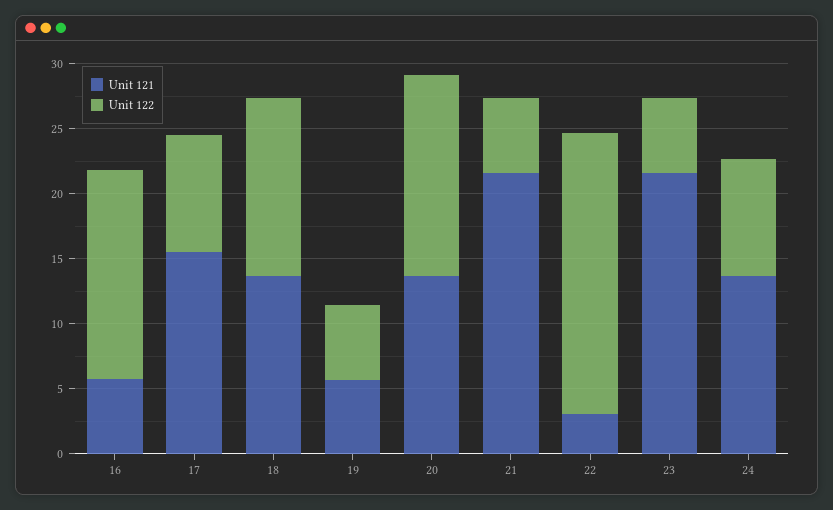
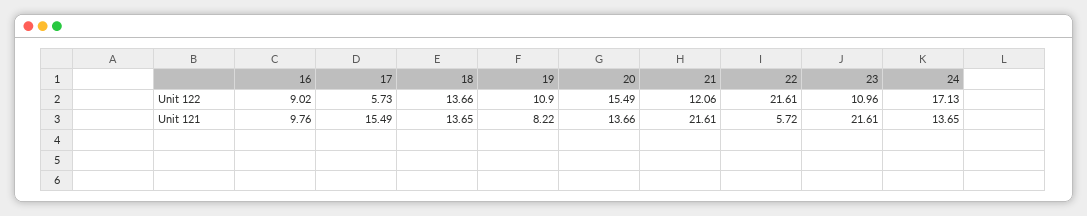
Unit 121, 16: 6 -> 9.76
Unit 122, 16: 16 -> 9.02
Unit 122, 17: 9 -> 5.73
Unit 121, 19: 6 -> 8.22
Unit 122, 19: 6 -> 10.9
Unit 122, 21: 6 -> 12.06
Unit 121, 22: 3 -> 5.72
Unit 122, 23: 6 -> 10.96
Unit 122, 24: 9 -> 17.13

